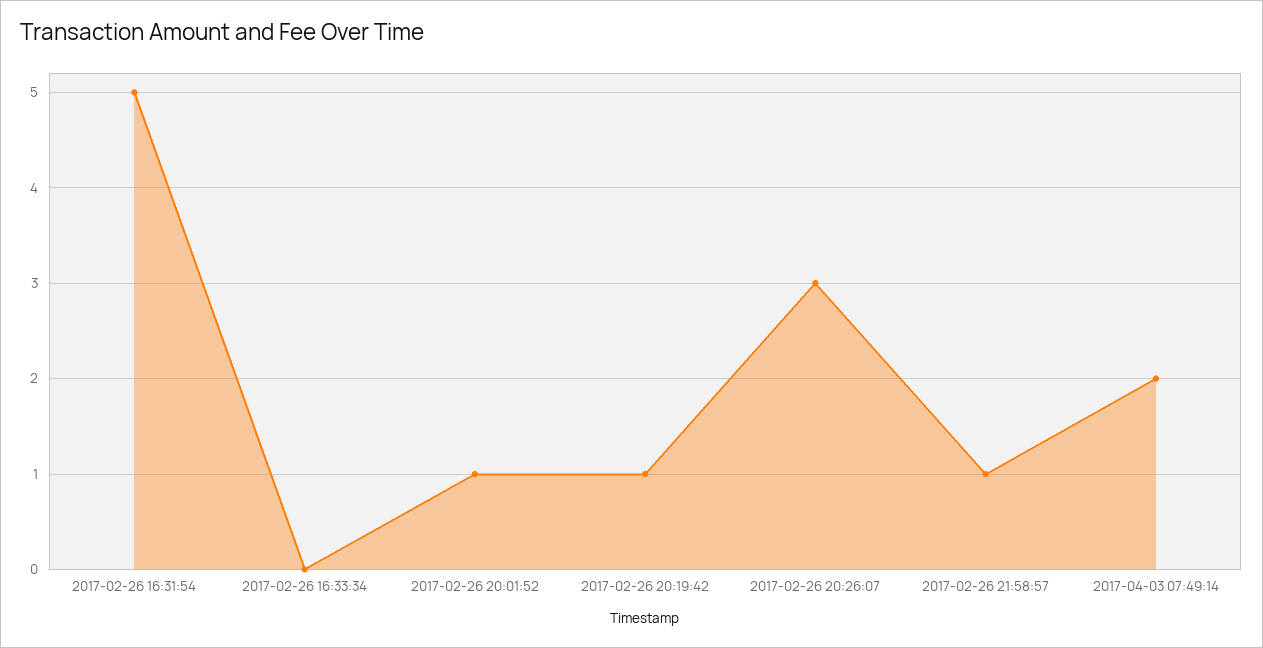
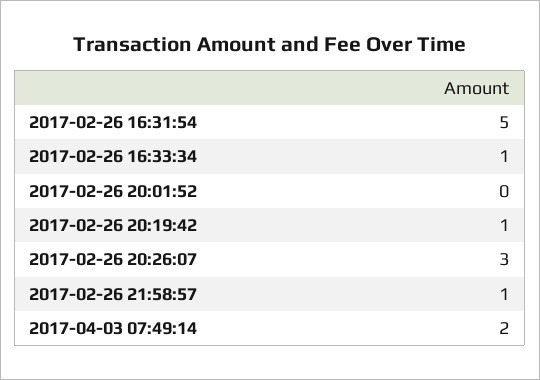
2017-02-26 16:33:34: 0 -> 1
2017-02-26 20:01:52: 1 -> 0

